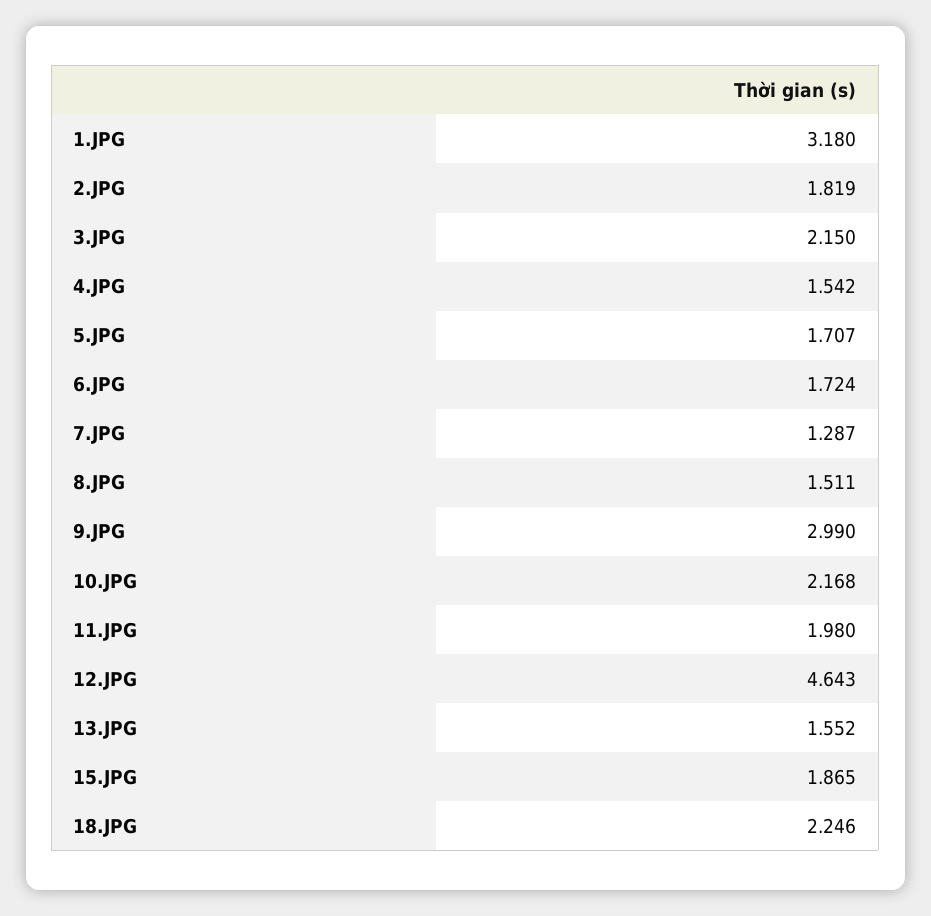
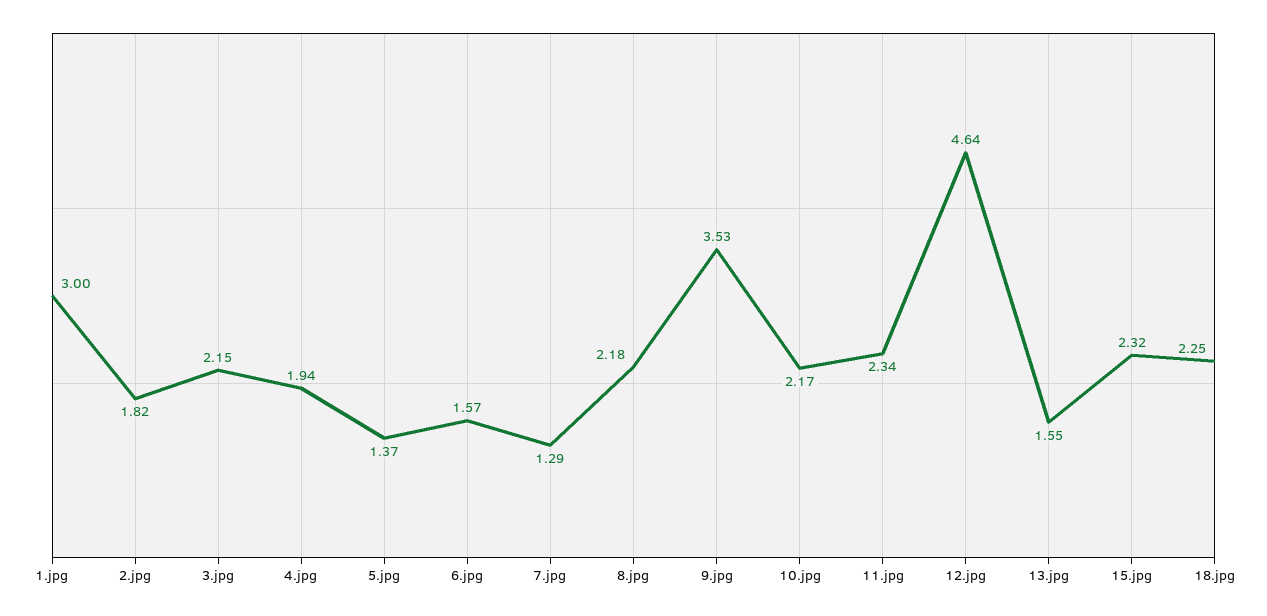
1.JPG: 3.18 -> 3
4.JPG: 1.542 -> 1.94
5.JPG: 1.707 -> 1.37
6.JPG: 1.724 -> 1.57
8.JPG: 1.511 -> 2.18
9.JPG: 2.99 -> 3.53
11.JPG: 1.98 -> 2.34
15.JPG: 1.865 -> 2.32

